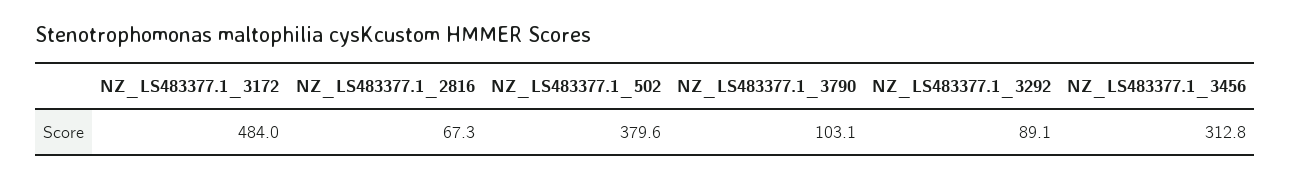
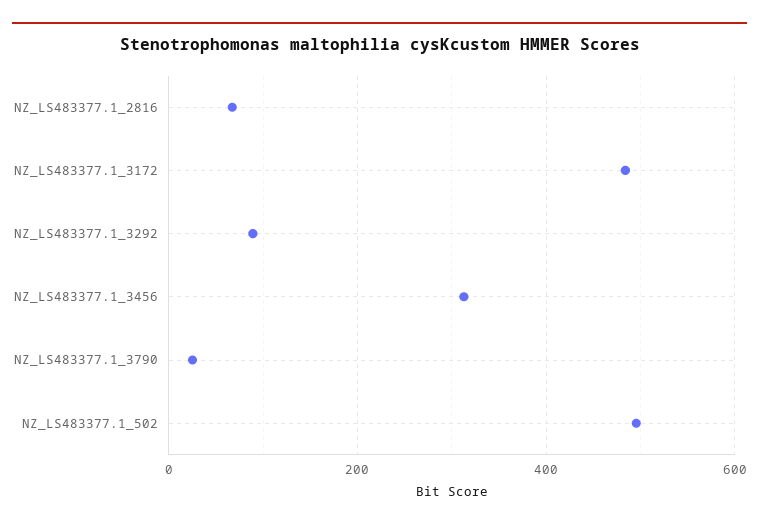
NZ_LS483377.1_502: 379.6 -> 500
NZ_LS483377.1_3790: 103.1 -> 20

